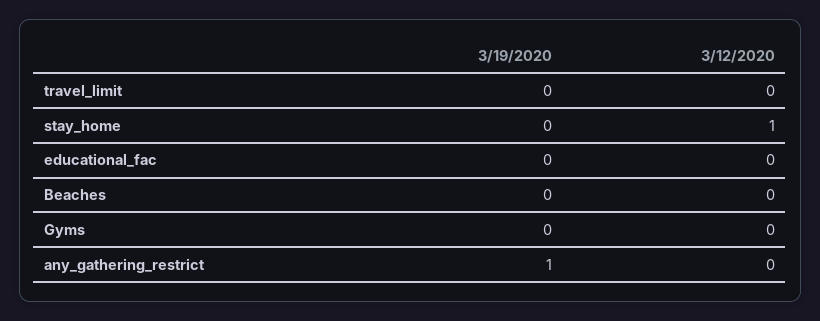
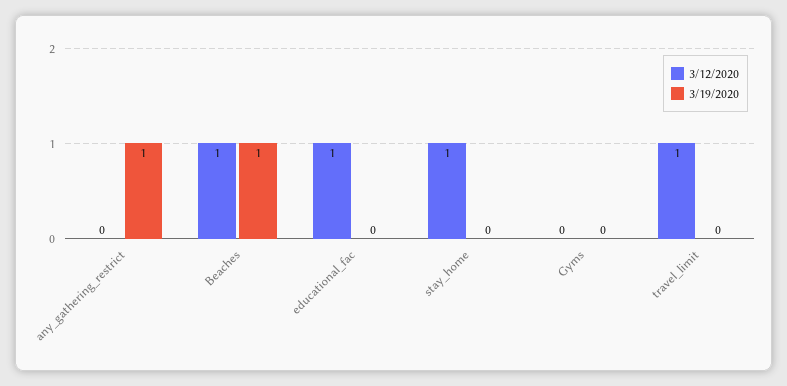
3/12/2020, travel_limit: 0 -> 1
3/12/2020, educational_fac: 0 -> 1
3/19/2020, Beaches: 0 -> 1
3/12/2020, Beaches: 0 -> 1

